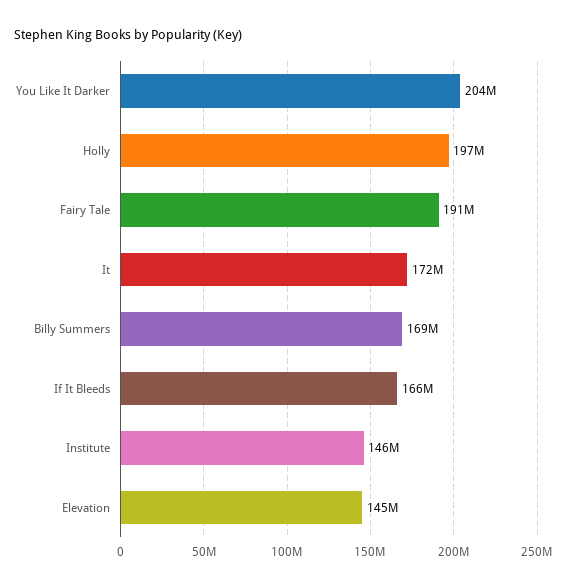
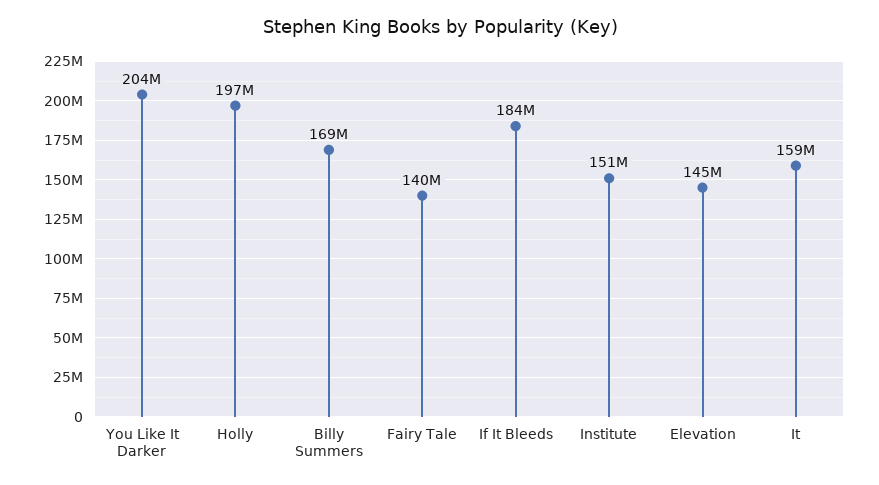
Fairy Tale: 191000000 -> 140000000
It: 172000000 -> 159000000
If It Bleeds: 166000000 -> 184000000
Institute: 146000000 -> 151000000

